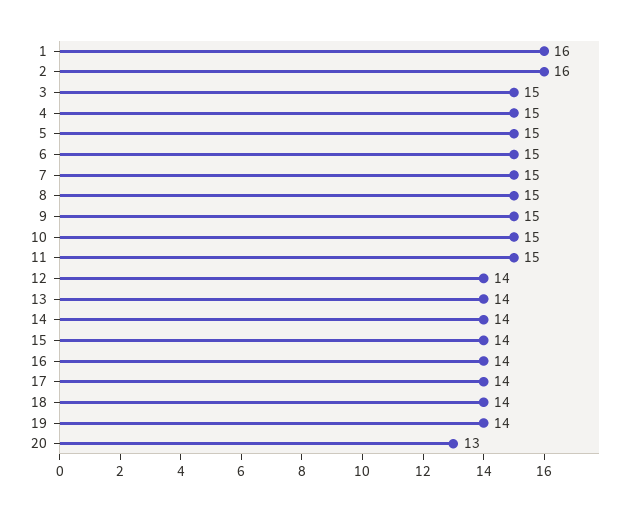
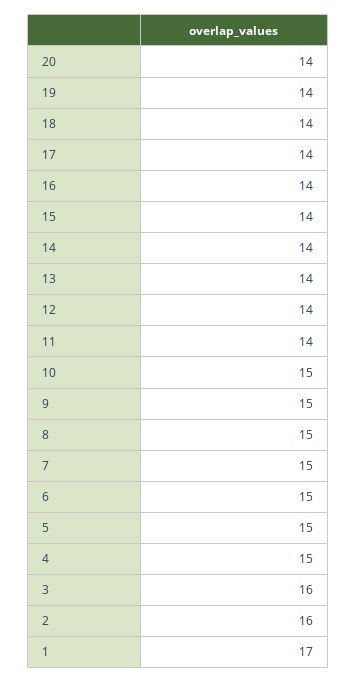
1: 16 -> 17
3: 15 -> 16
11: 15 -> 14
20: 13 -> 14

